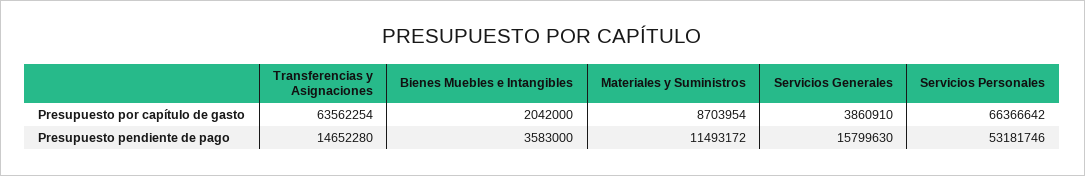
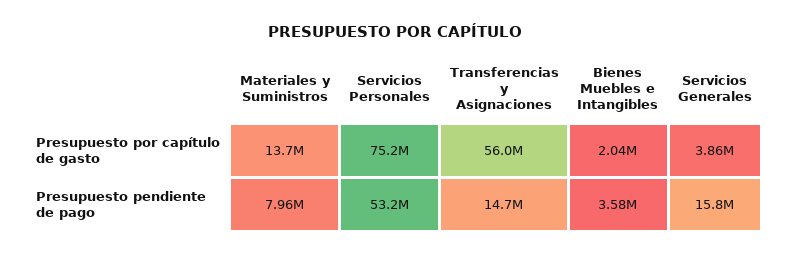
Transferencias y Asignaciones, Presupuesto por capítulo de gasto: 63562254 -> 56000000
Materiales y Suministros, Presupuesto por capítulo de gasto: 8703954 -> 13700000
Servicios Personales, Presupuesto por capítulo de gasto: 66366642 -> 75200000
Materiales y Suministros, Presupuesto pendiente de pago: 11493172 -> 7960000

